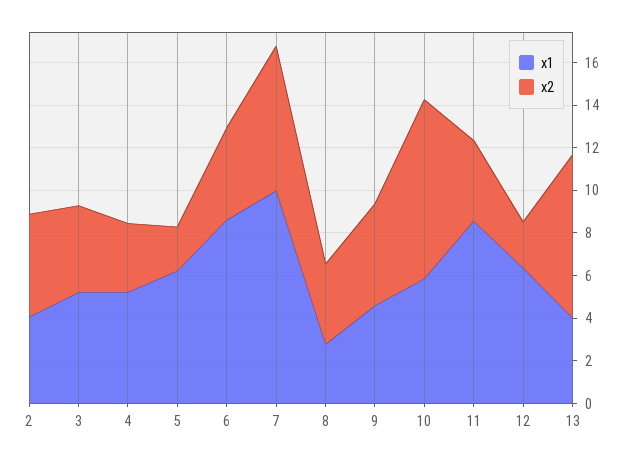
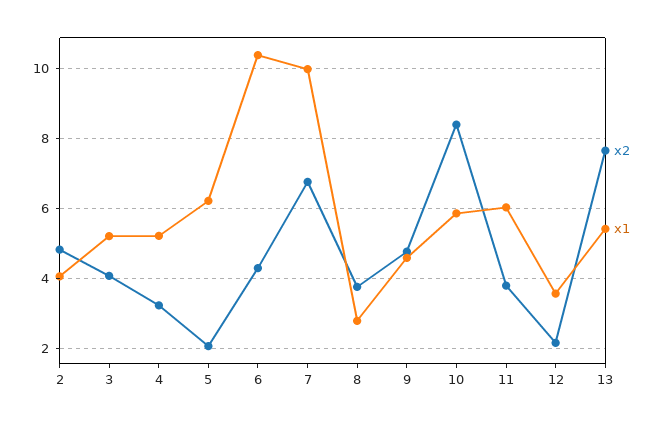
x1, 6: 8.5 -> 10.4
x1, 11: 8.5 -> 6
x1, 12: 6.5 -> 3.6
x1, 13: 4 -> 5.4

